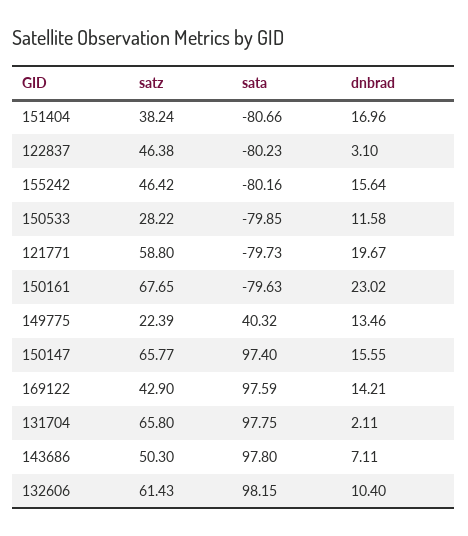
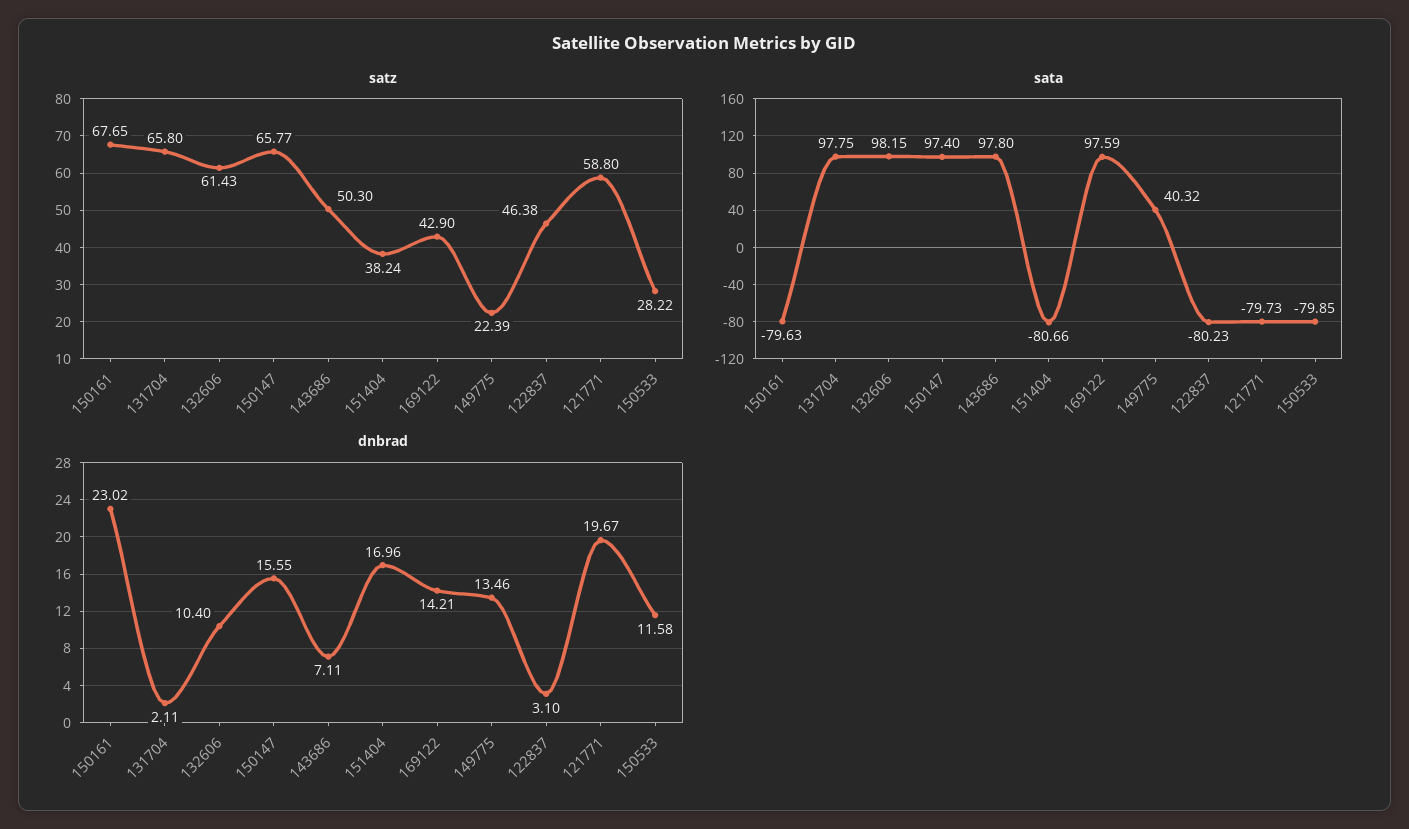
satz, 155242: 46.42 -> none
sata, 155242: -80.16 -> none
dnbrad, 155242: 15.64 -> none

